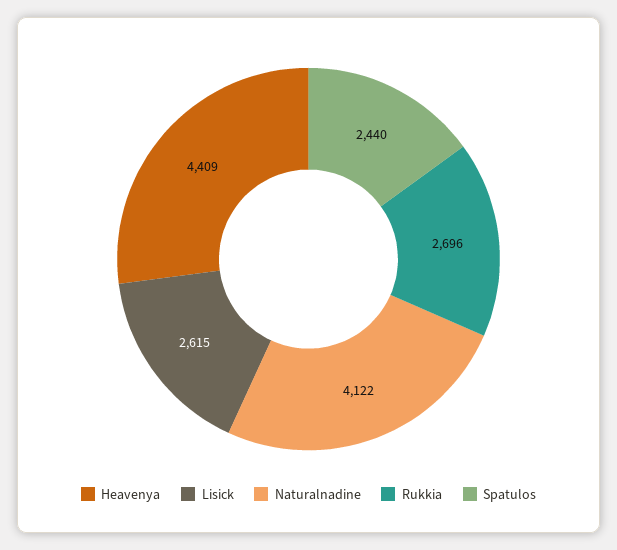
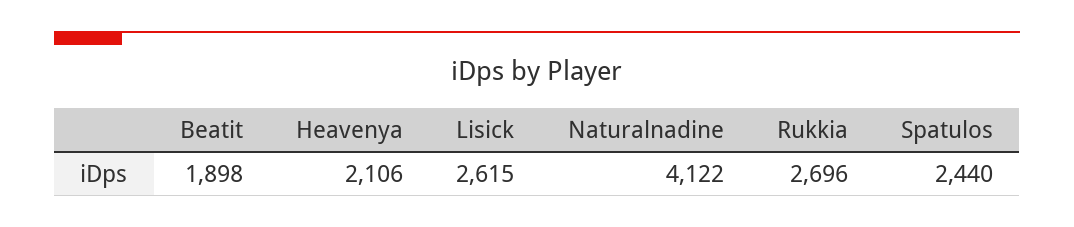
Heavenya: 4409 -> 2106
Beatit: none -> 1898

